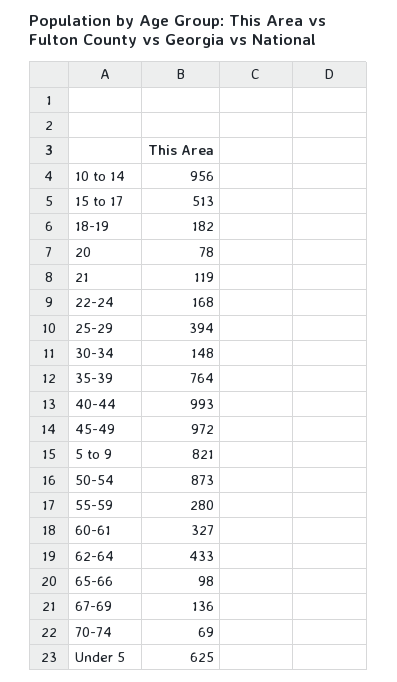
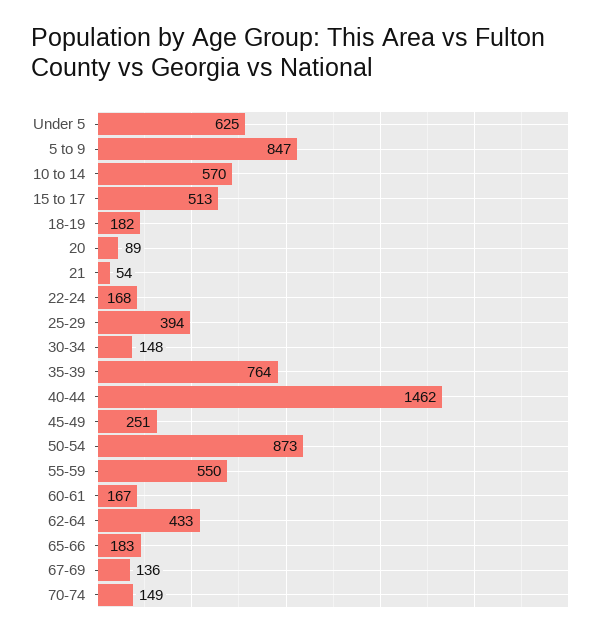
10 to 14: 956 -> 570
20: 78 -> 89
21: 119 -> 54
40-44: 993 -> 1462
45-49: 972 -> 251
5 to 9: 821 -> 847
55-59: 280 -> 550
60-61: 327 -> 167
65-66: 98 -> 183
70-74: 69 -> 149

